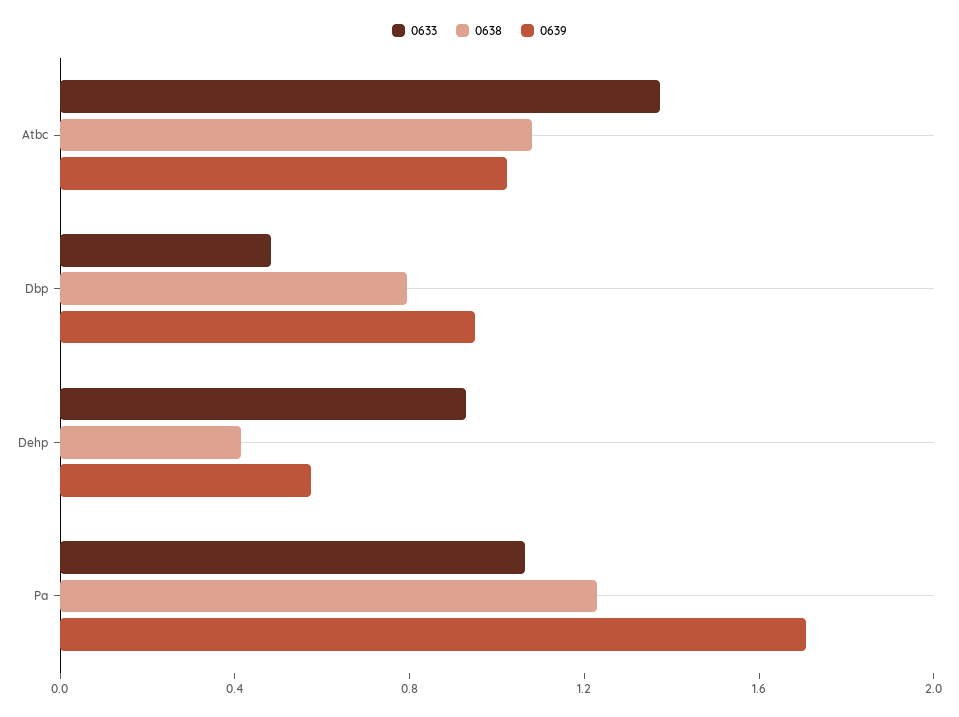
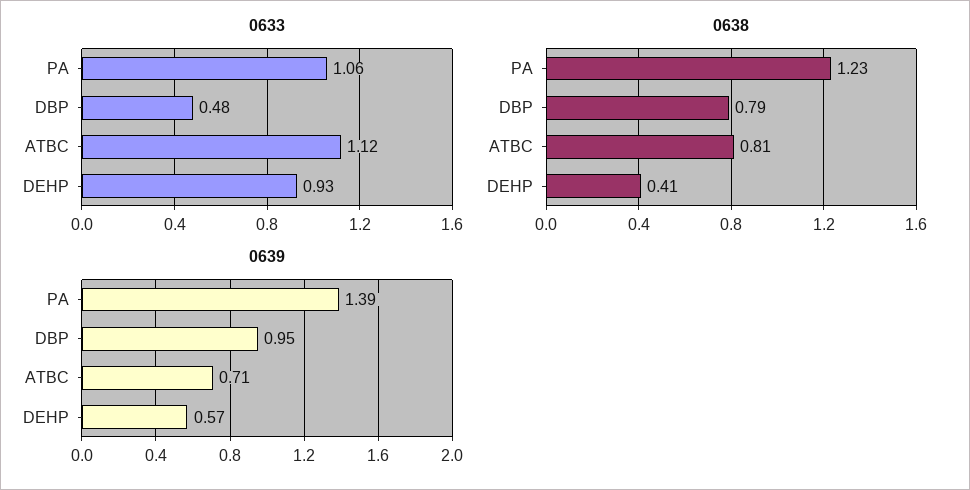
0633, Atbc: 1.4 -> 1.12
0638, Atbc: 1.1 -> 0.81
0639, Atbc: 1 -> 0.71
0639, Pa: 1.7 -> 1.39

